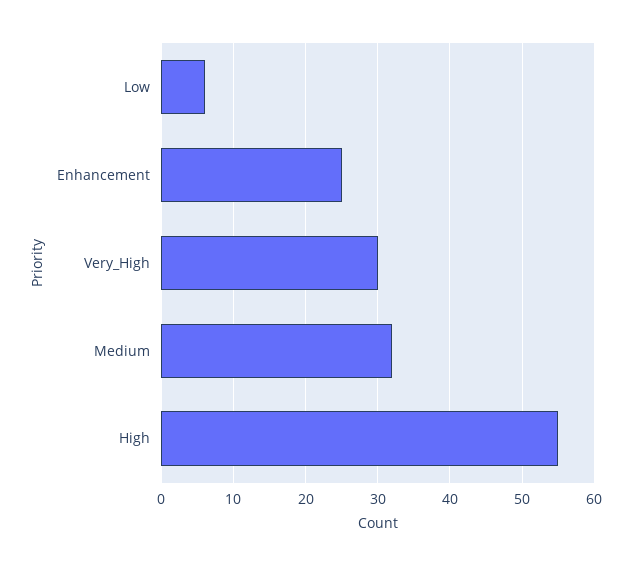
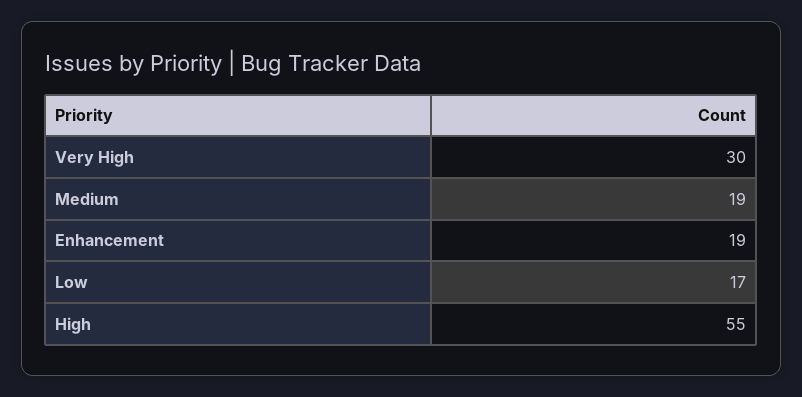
Low: 6 -> 17
Enhancement: 25 -> 19
Medium: 32 -> 19

